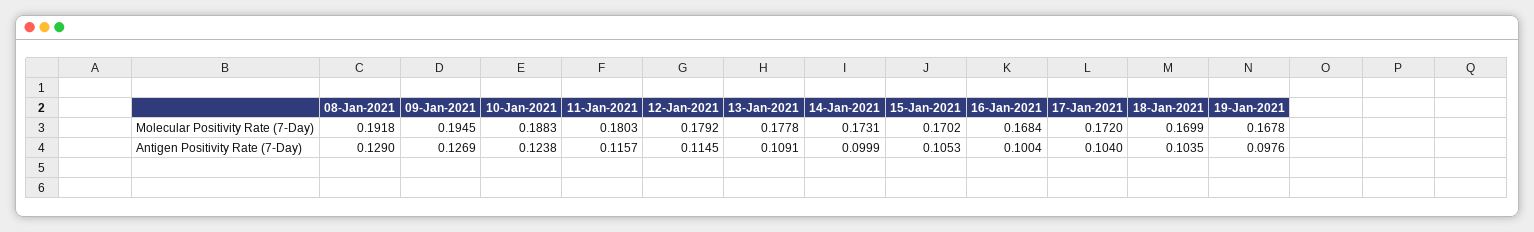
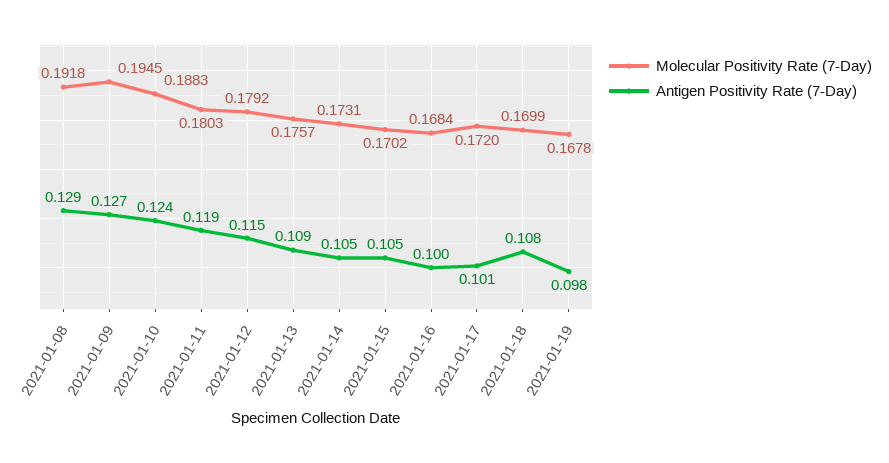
Molecular Positivity Rate (7-Day), 13-Jan-2021: 0.1778 -> 0.1757
Antigen Positivity Rate (7-Day), 11-Jan-2021: 0.1157 -> 0.119
Antigen Positivity Rate (7-Day), 14-Jan-2021: 0.0999 -> 0.105
Antigen Positivity Rate (7-Day), 17-Jan-2021: 0.104 -> 0.101
Antigen Positivity Rate (7-Day), 18-Jan-2021: 0.1035 -> 0.108

